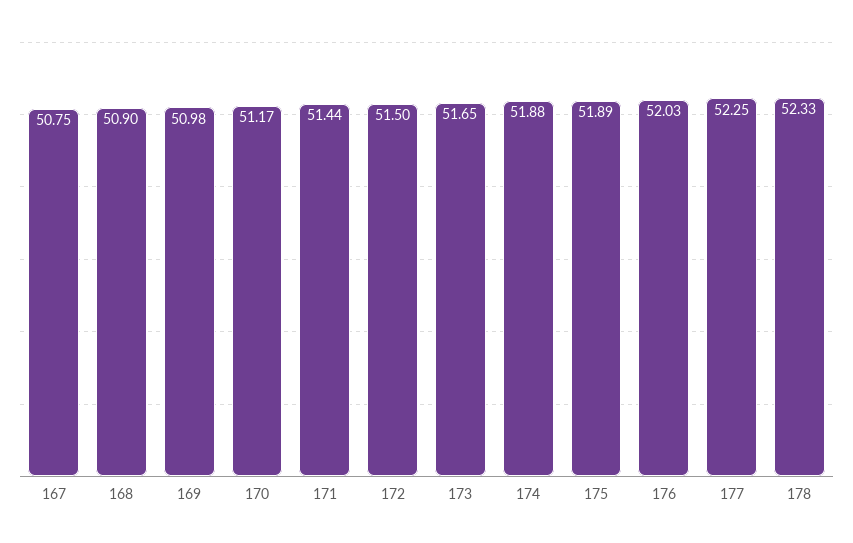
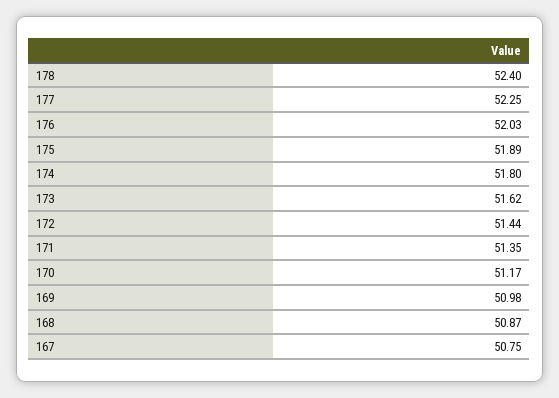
168: 50.9 -> 50.87
171: 51.44 -> 51.35
172: 51.5 -> 51.44
173: 51.65 -> 51.62
174: 51.88 -> 51.8
178: 52.33 -> 52.4

